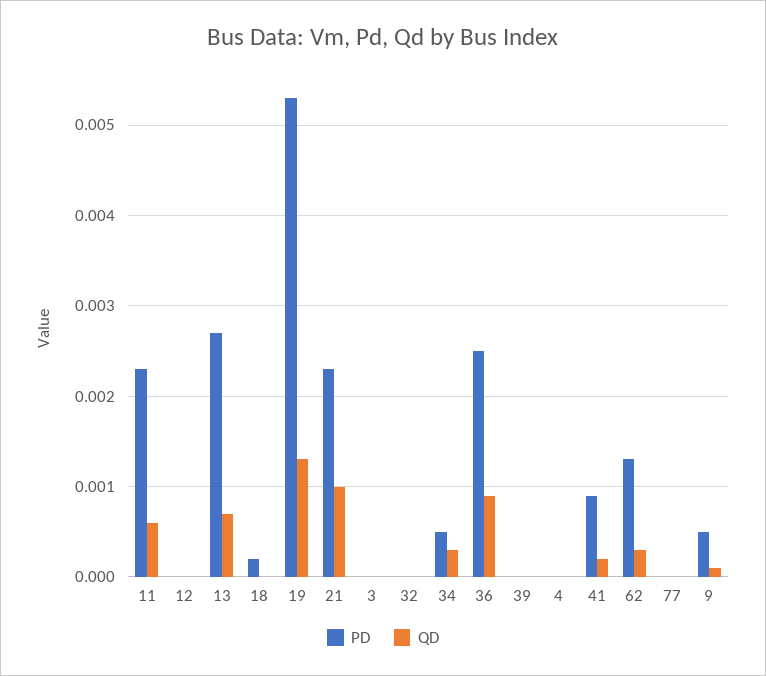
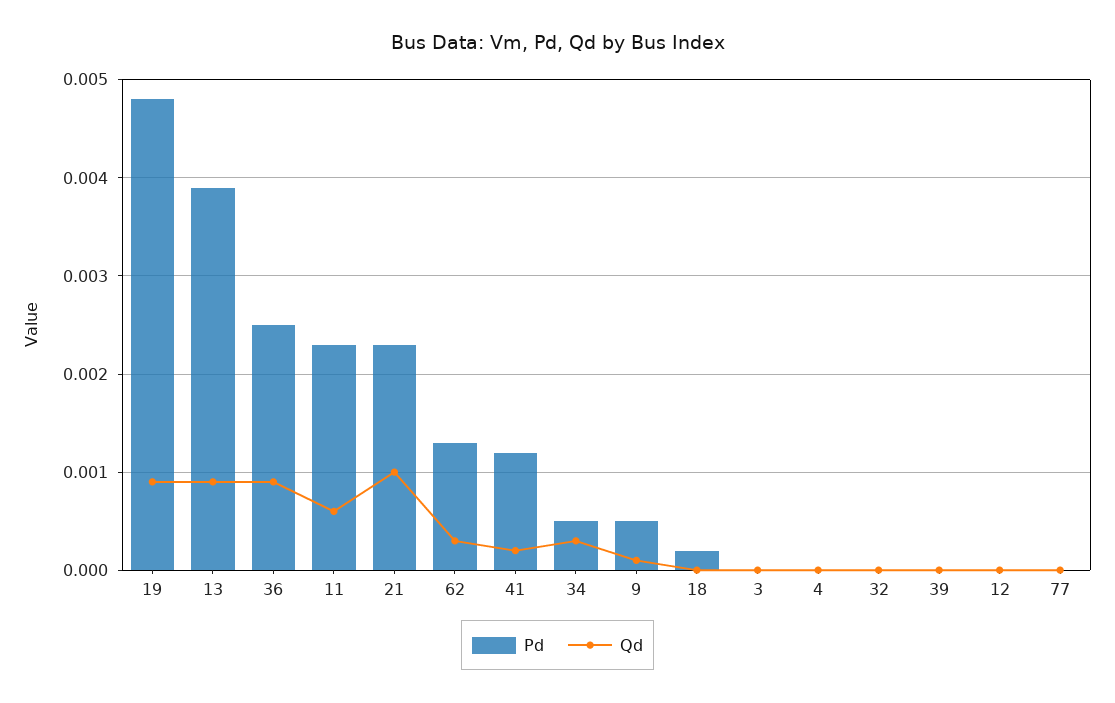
PD, 13: 0.0027 -> 0.0039
QD, 13: 0.0007 -> 0.0009
PD, 19: 0.0053 -> 0.0048
QD, 19: 0.0013 -> 0.0009
PD, 41: 0.0009 -> 0.0012

